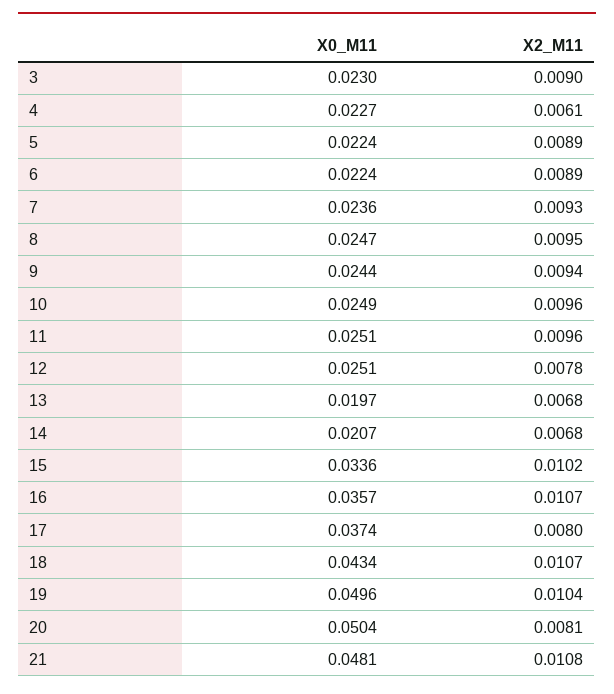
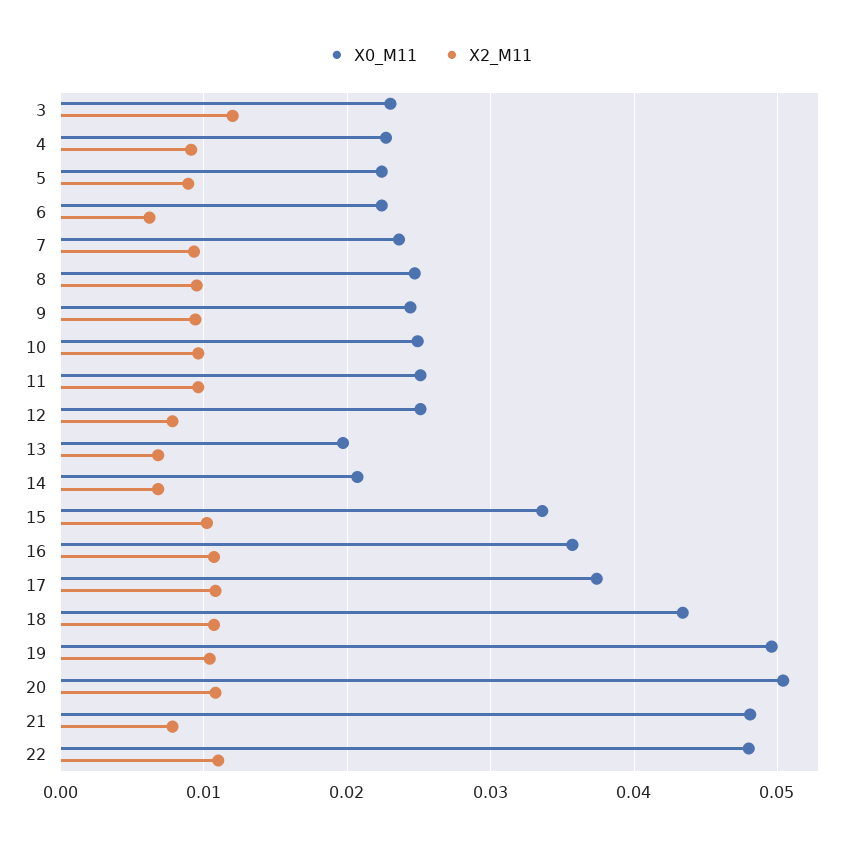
X2_M11, 3: 0.009 -> 0.012
X2_M11, 4: 0.0061 -> 0.009
X2_M11, 6: 0.0089 -> 0.006
X2_M11, 17: 0.008 -> 0.011
X2_M11, 20: 0.0081 -> 0.011
X2_M11, 21: 0.0108 -> 0.008
X0_M11, 22: none -> 0.048
X2_M11, 22: none -> 0.011

